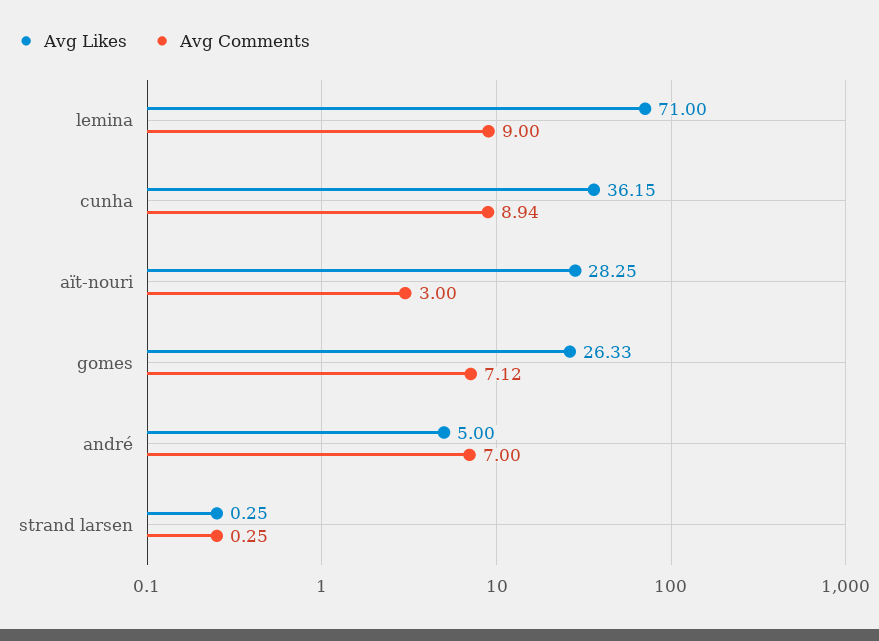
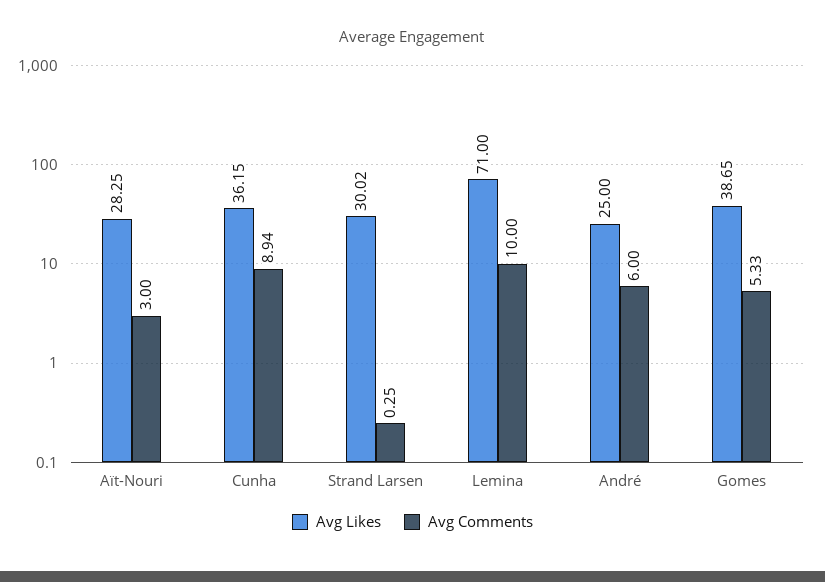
Avg Comments, lemina: 9 -> 10
Avg Likes, gomes: 26.33 -> 38.65
Avg Comments, gomes: 7.12 -> 5.33
Avg Likes, andré: 5 -> 25
Avg Comments, andré: 7 -> 6
Avg Likes, strand larsen: 0.25 -> 30.02

